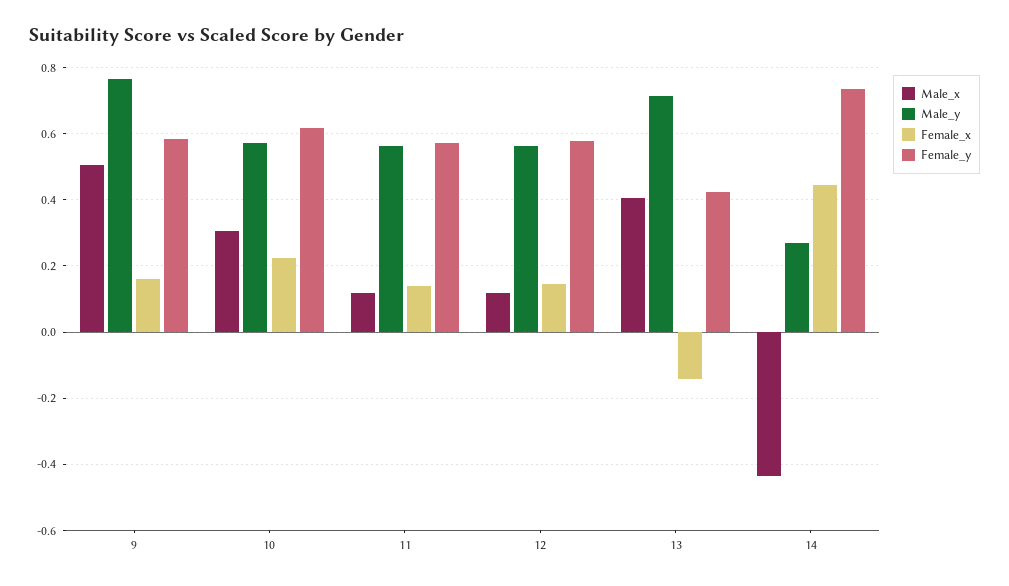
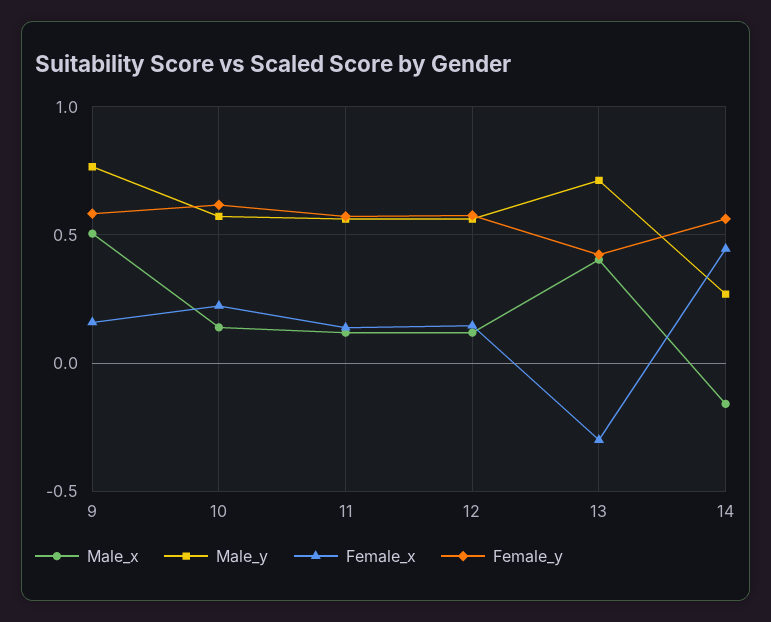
Male_x, 10: 0.3 -> 0.15
Female_x, 13: -0.14 -> -0.3
Male_x, 14: -0.44 -> -0.15
Female_y, 14: 0.74 -> 0.55

